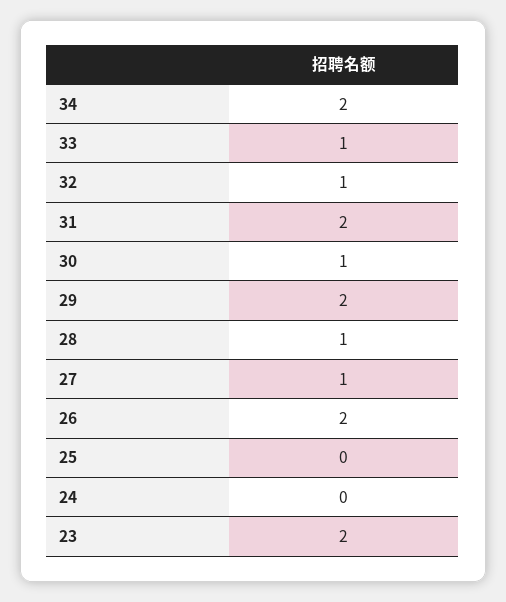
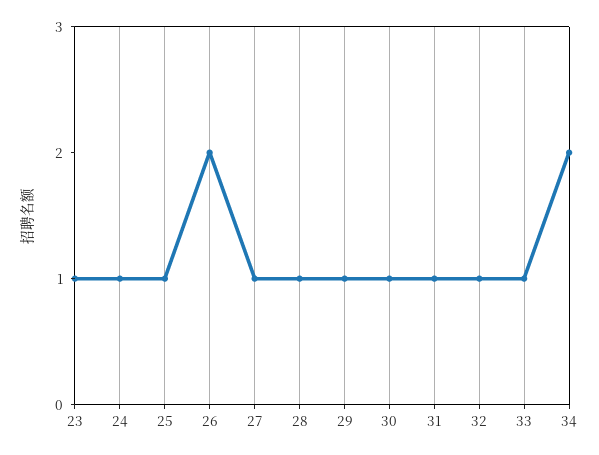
31: 2 -> 1
29: 2 -> 1
25: 0 -> 1
24: 0 -> 1
23: 2 -> 1

